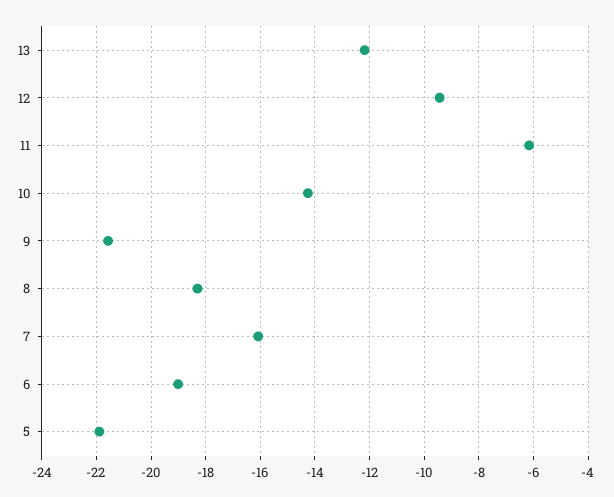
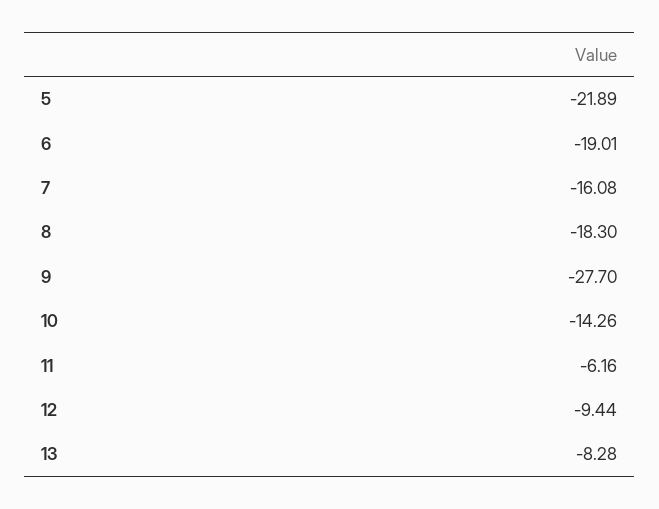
13: -12.25 -> -8.28
9: -21.5 -> -27.7

